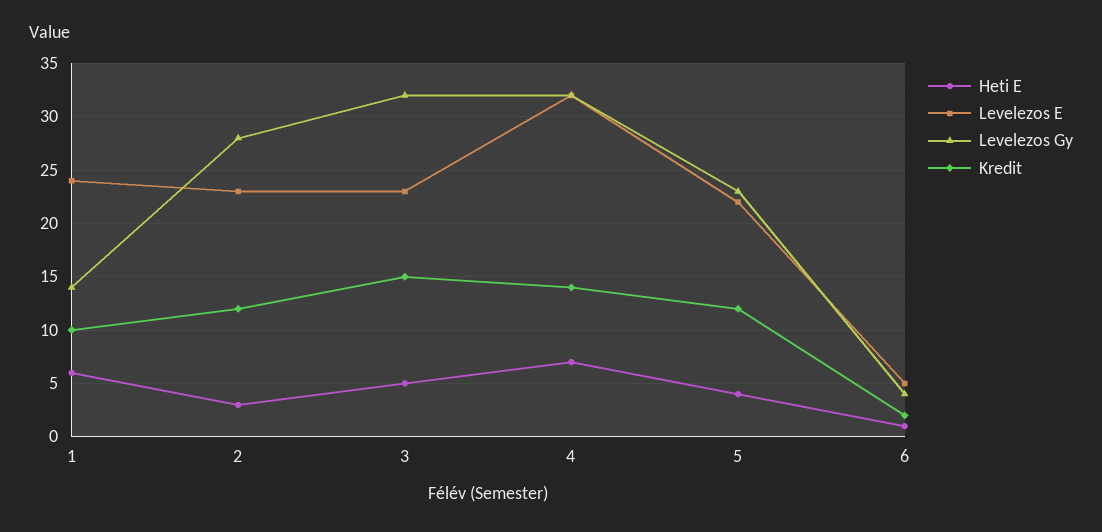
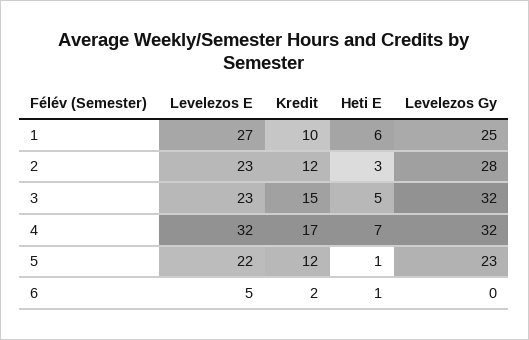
Levelezos E, 1: 24 -> 27
Levelezos Gy, 1: 14 -> 25
Kredit, 4: 14 -> 17
Heti E, 5: 4 -> 1
Levelezos Gy, 6: 4 -> 0

